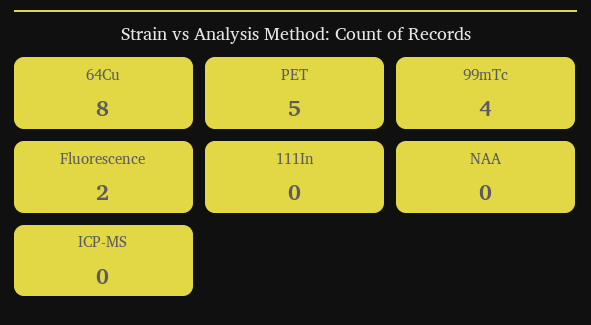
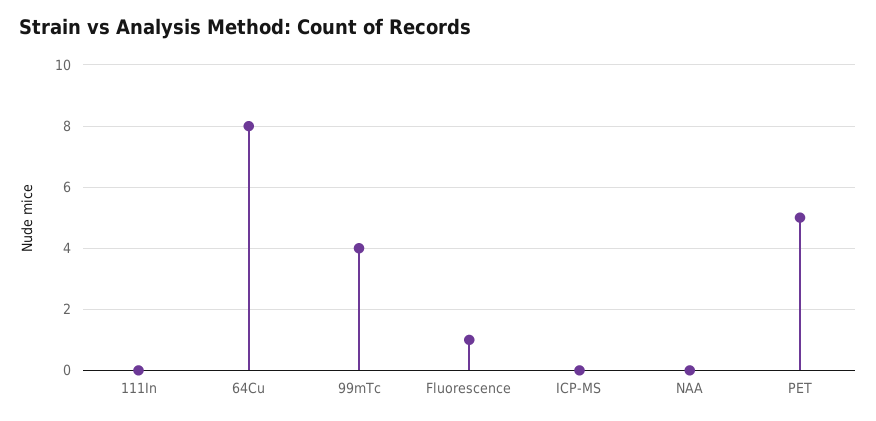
Fluorescence: 2 -> 1

